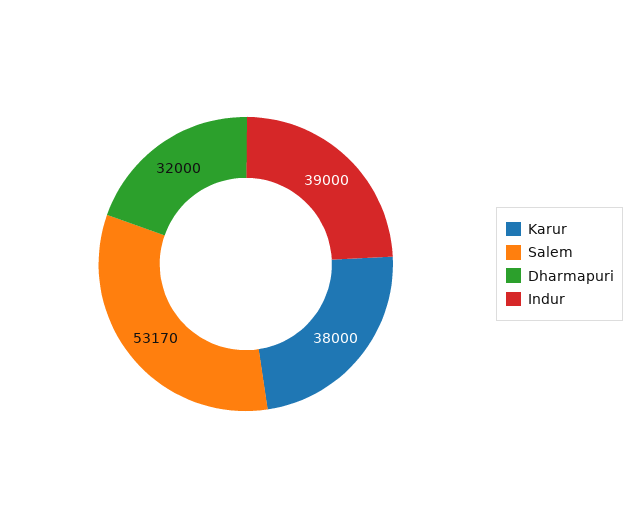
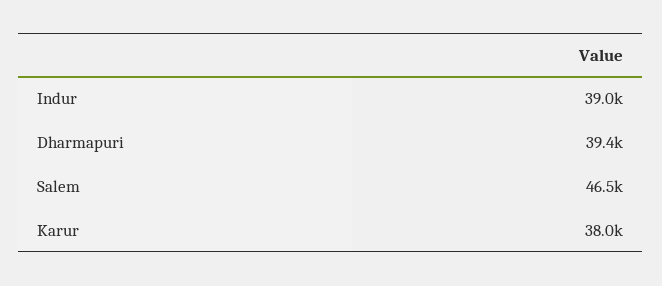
Salem: 53170 -> 46500
Dharmapuri: 32000 -> 39400

